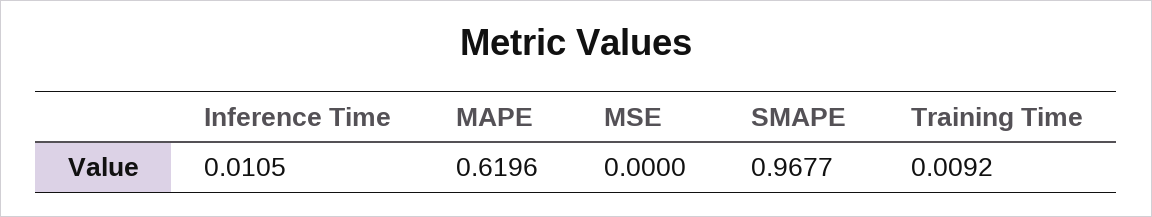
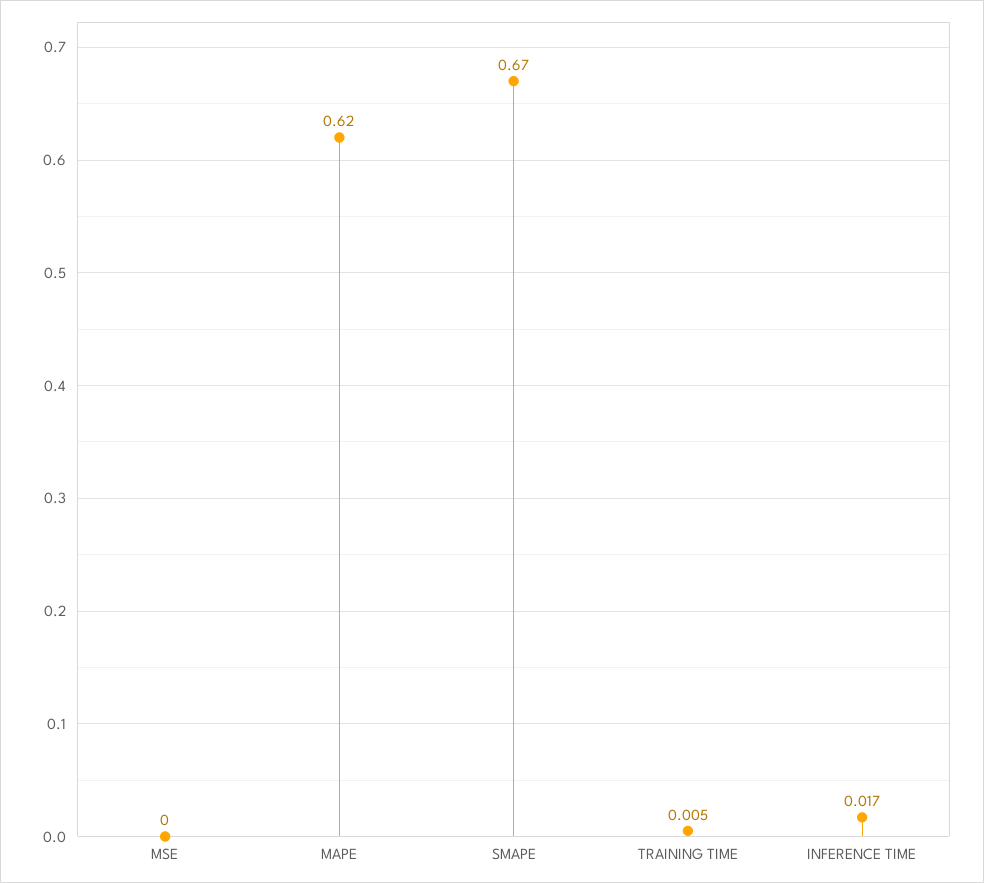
Inference Time: 0.0105 -> 0.017
SMAPE: 0.9677 -> 0.67
Training Time: 0.0092 -> 0.005

